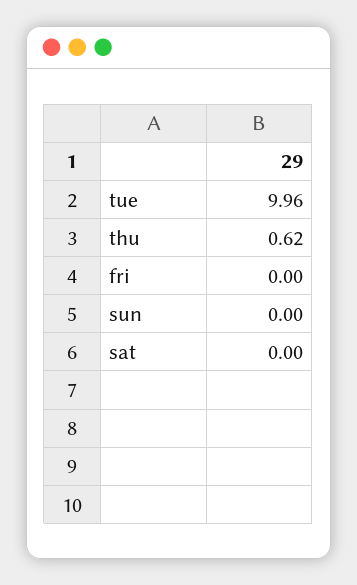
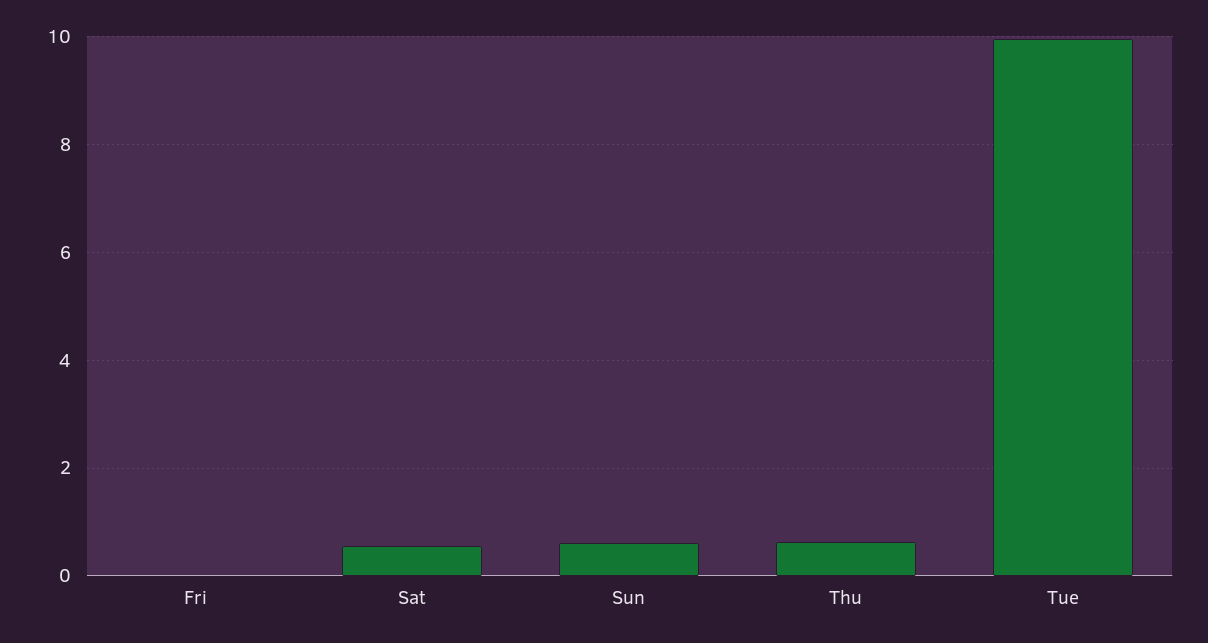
sun: 0 -> 0.6
sat: 0 -> 0.6

